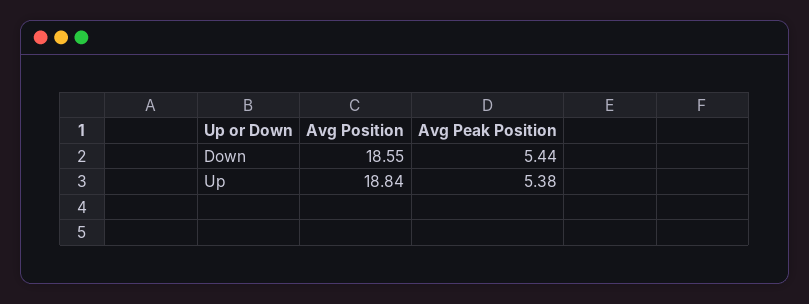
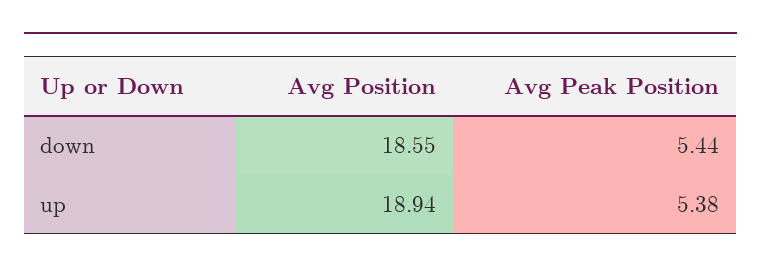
Avg Position, Up: 18.84 -> 18.94

